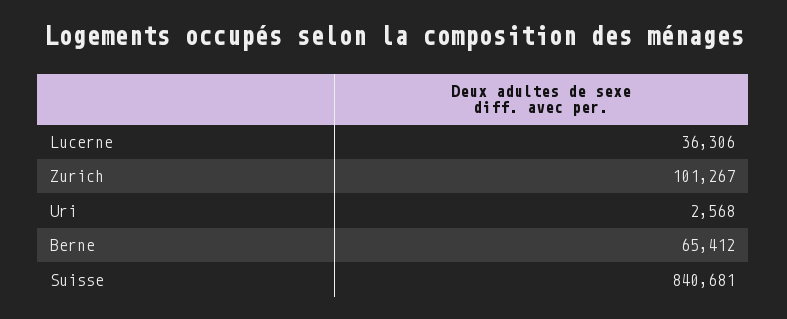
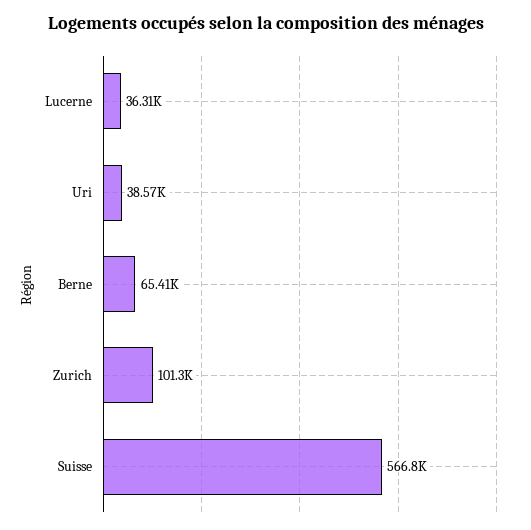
Uri: 2568 -> 38570
Suisse: 840681 -> 566800

